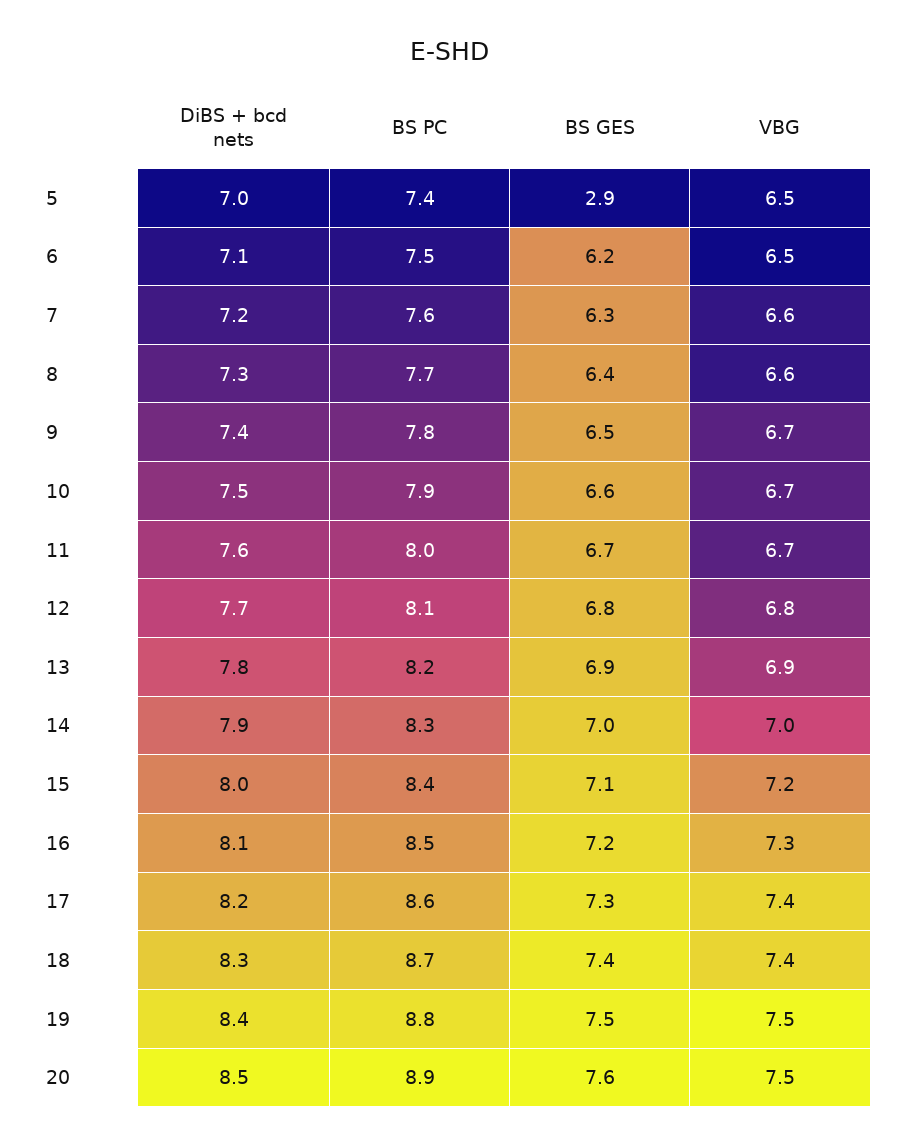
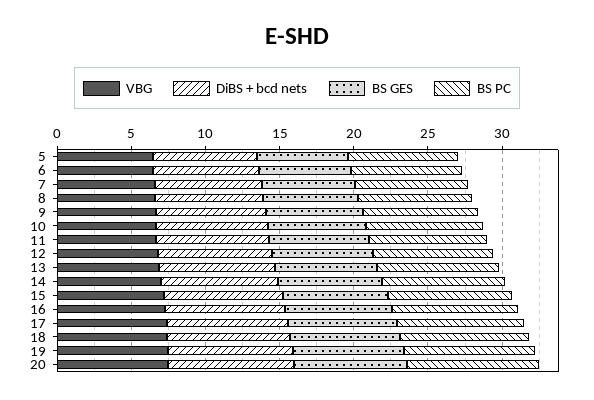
BS GES, 5: 2.9 -> 6

